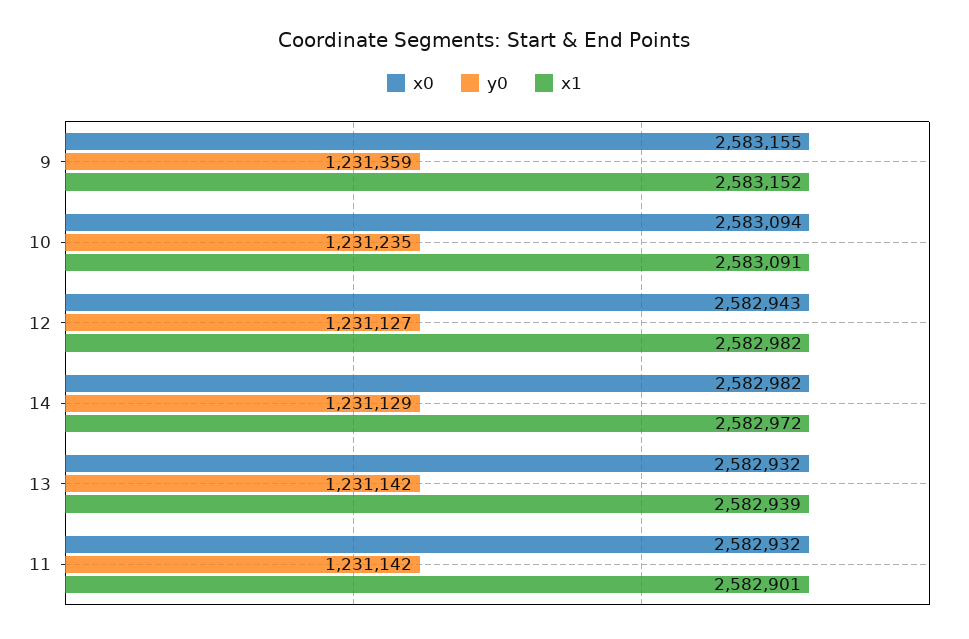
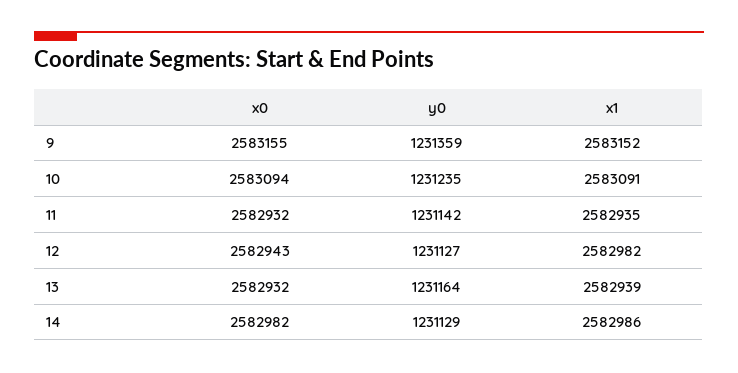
x1, 14: 2582972 -> 2582986
y0, 13: 1231142 -> 1231164
x1, 11: 2582901 -> 2582935

